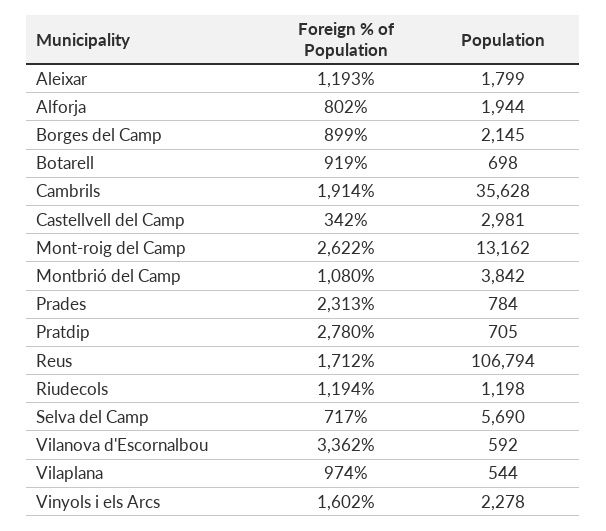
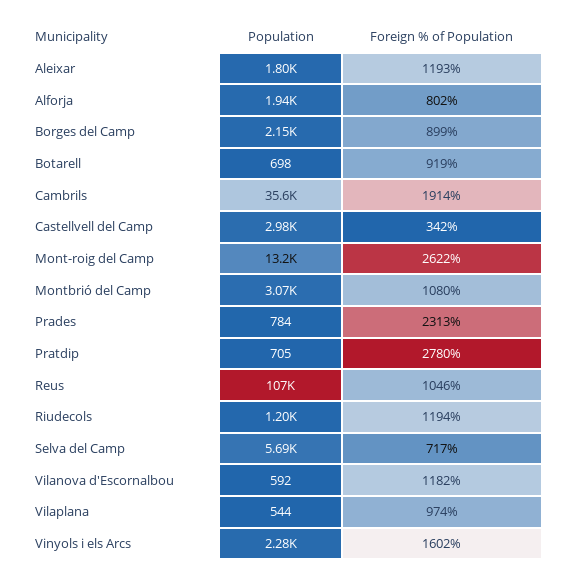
Population, Montbrió del Camp: 3842 -> 3070
Foreign % of Population, Reus: 1712 -> 1046
Foreign % of Population, Vilanova d'Escornalbou: 3362 -> 1182

